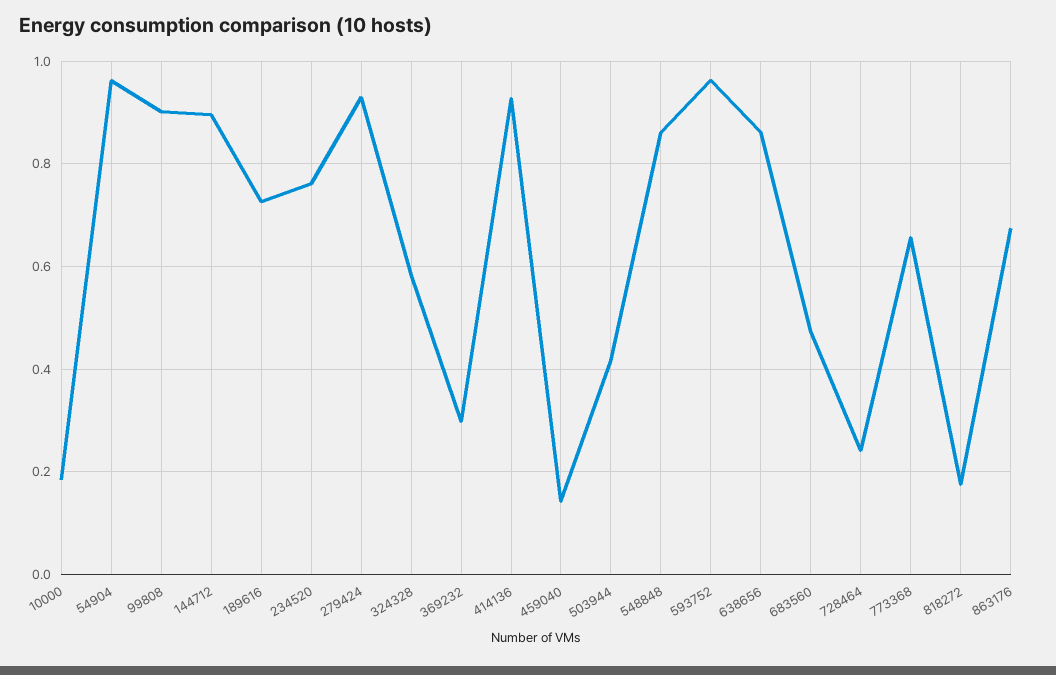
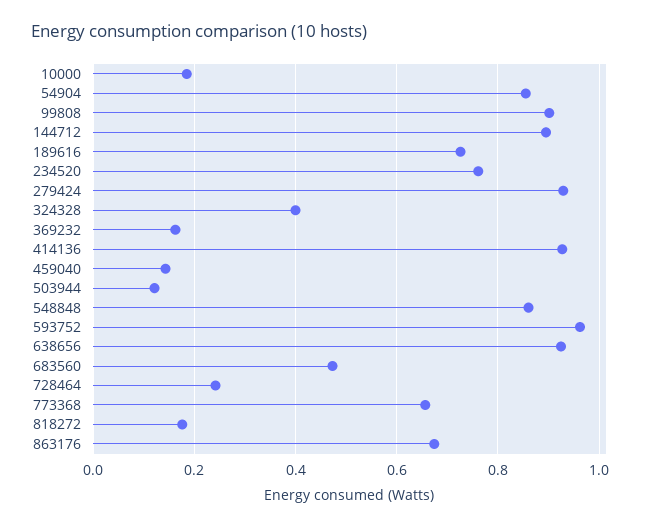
54904: 0.96 -> 0.86
324328: 0.58 -> 0.4
369232: 0.3 -> 0.16
503944: 0.42 -> 0.12
638656: 0.86 -> 0.92

